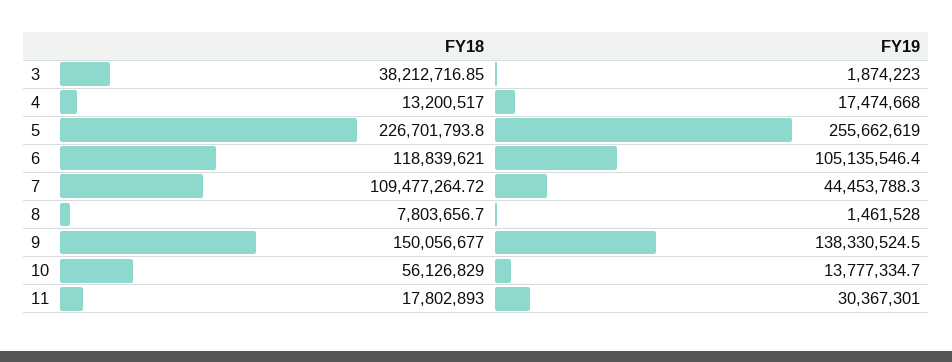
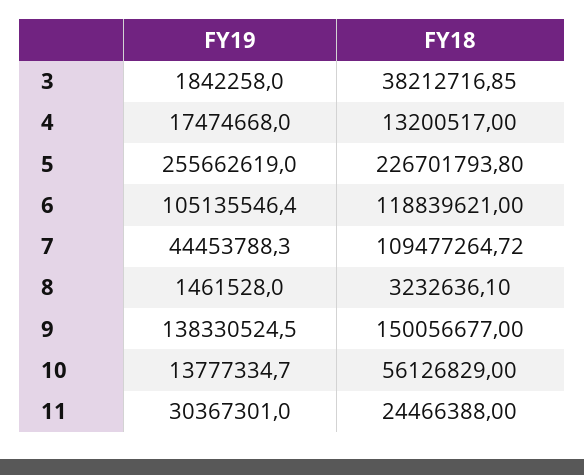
FY19, 3: 1874223 -> 1842258
FY18, 8: 7803656.7 -> 3232636.1
FY18, 11: 17802893 -> 24466388

